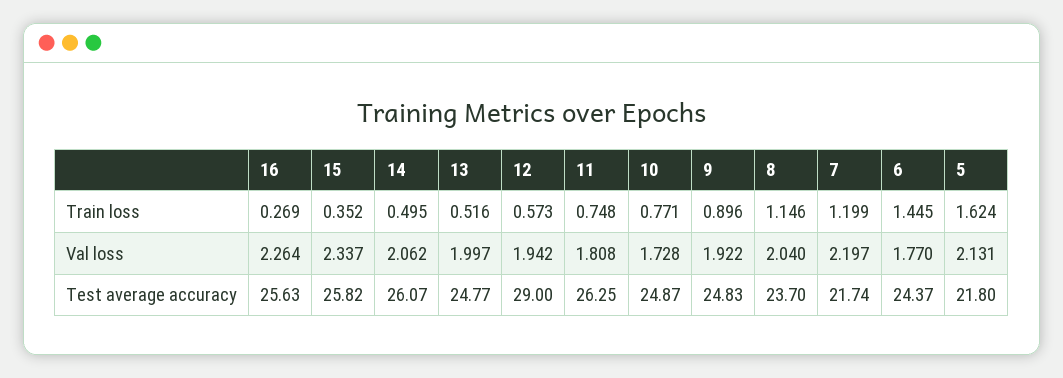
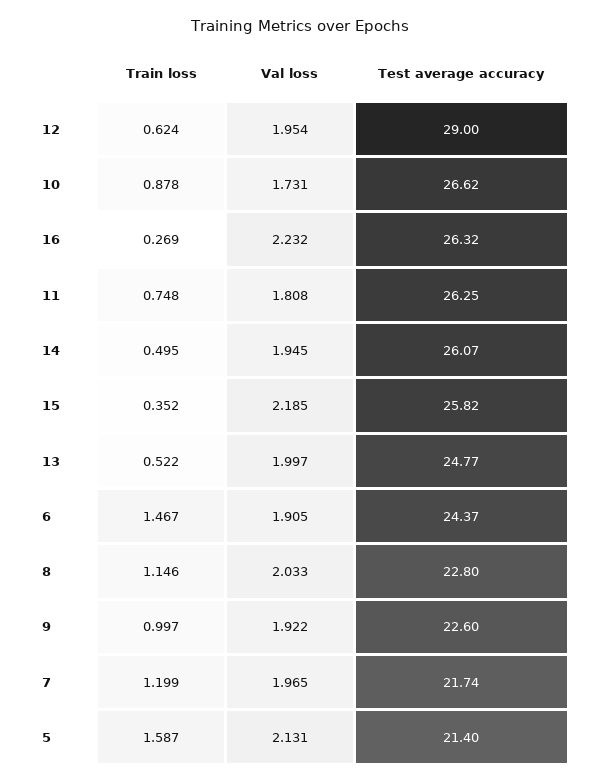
13, Train loss: 0.516 -> 0.522
12, Train loss: 0.573 -> 0.624
10, Train loss: 0.771 -> 0.878
9, Train loss: 0.896 -> 0.997
6, Train loss: 1.445 -> 1.467
5, Train loss: 1.624 -> 1.587
16, Val loss: 2.264 -> 2.232
15, Val loss: 2.337 -> 2.185
14, Val loss: 2.062 -> 1.945
12, Val loss: 1.942 -> 1.954
10, Val loss: 1.728 -> 1.731
8, Val loss: 2.04 -> 2.033
7, Val loss: 2.197 -> 1.965
6, Val loss: 1.77 -> 1.905
16, Test average accuracy: 25.63 -> 26.32
10, Test average accuracy: 24.87 -> 26.62
9, Test average accuracy: 24.83 -> 22.6
8, Test average accuracy: 23.7 -> 22.8
5, Test average accuracy: 21.8 -> 21.4

